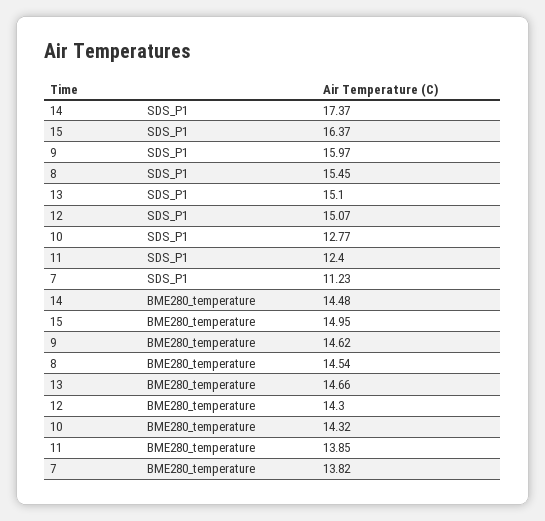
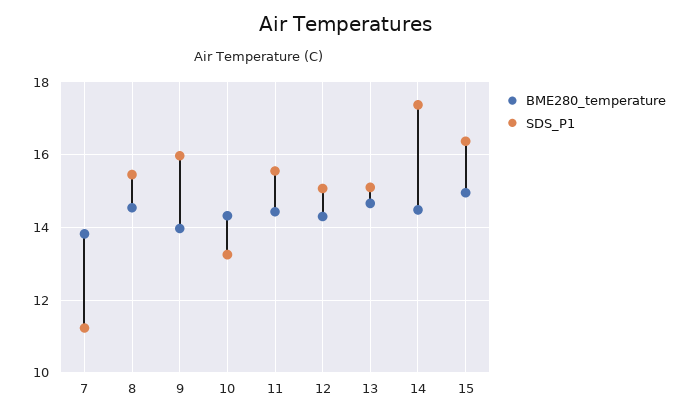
SDS_P1, 10: 12.77 -> 13.2
SDS_P1, 11: 12.4 -> 15.6
BME280_temperature, 9: 14.62 -> 14
BME280_temperature, 11: 13.85 -> 14.4

